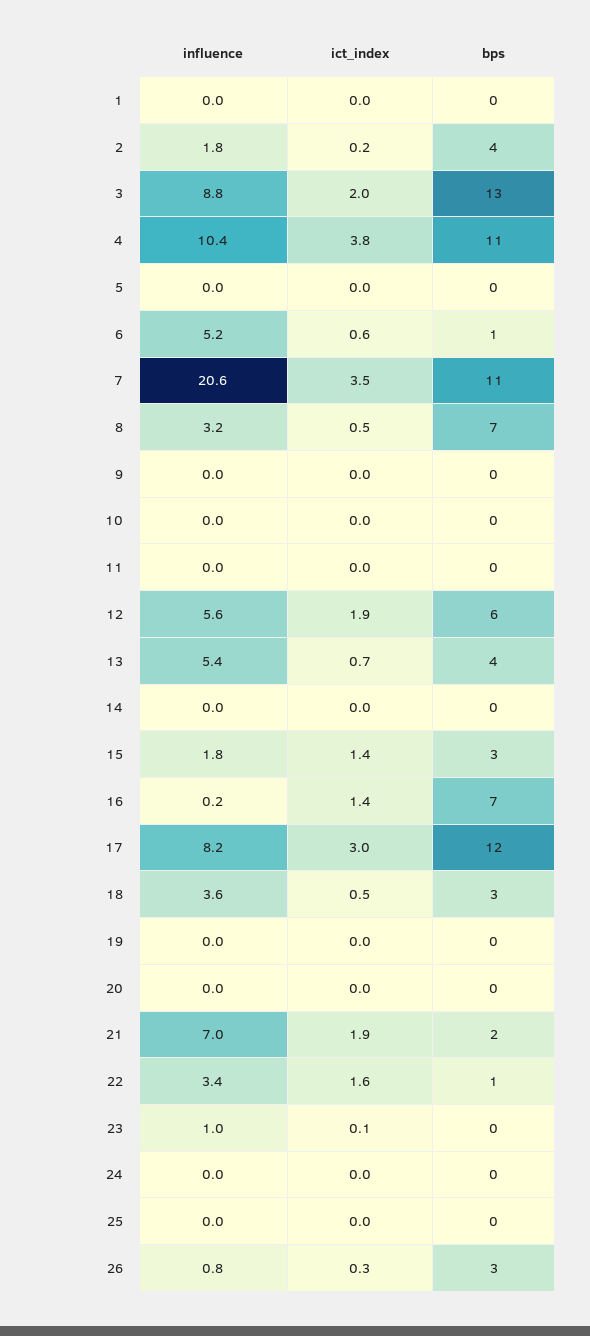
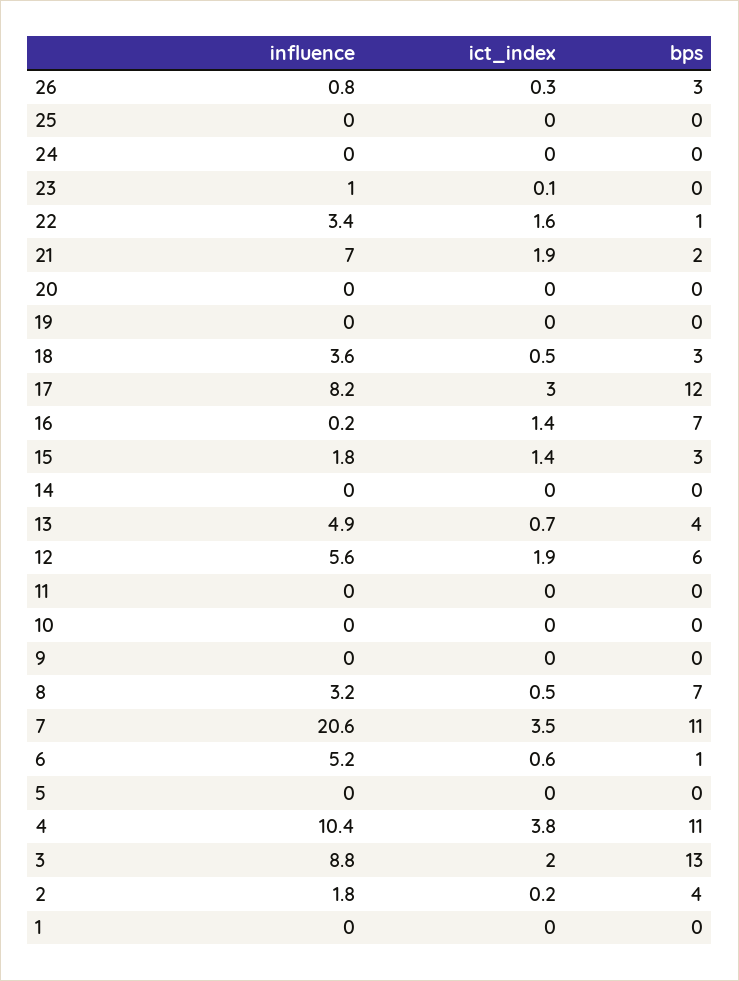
influence, 13: 5.4 -> 4.9

